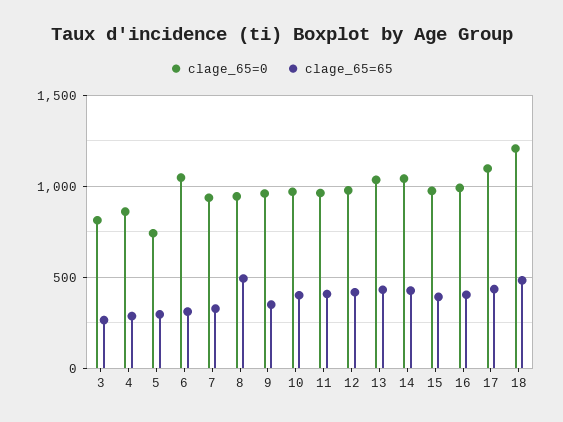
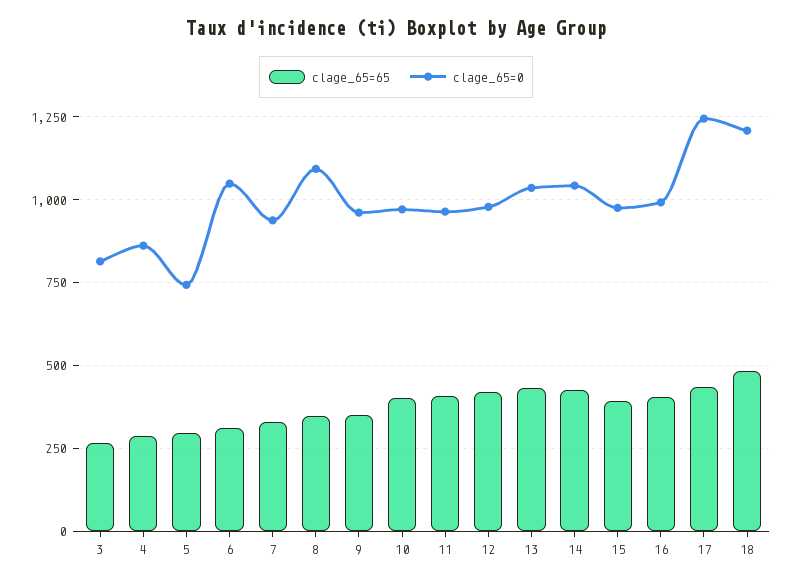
clage_65=0, 8: 950 -> 1100
clage_65=65, 8: 500 -> 350
clage_65=0, 17: 1100 -> 1250

